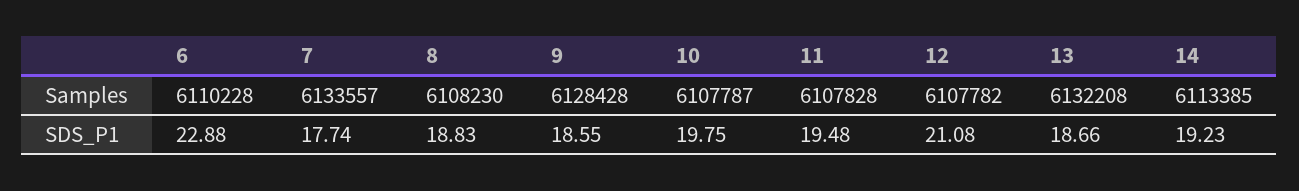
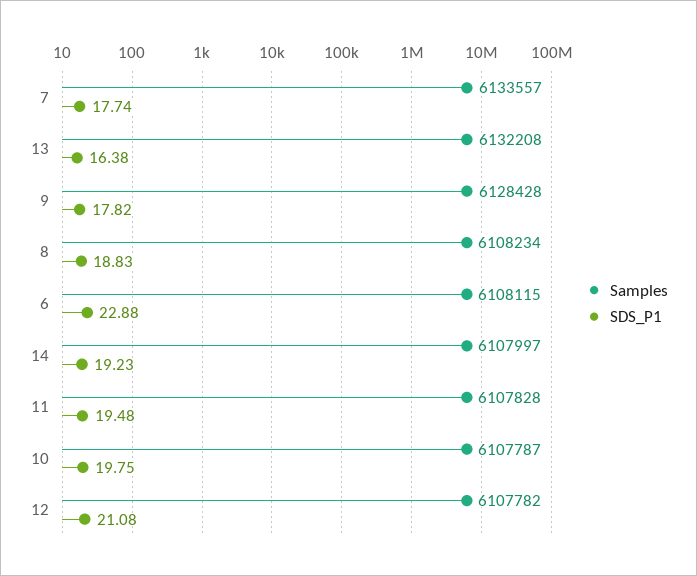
Samples, 6: 6110228 -> 6108115
Samples, 8: 6108230 -> 6108234
Samples, 14: 6113385 -> 6107997
SDS_P1, 9: 18.55 -> 17.82
SDS_P1, 13: 18.66 -> 16.38

